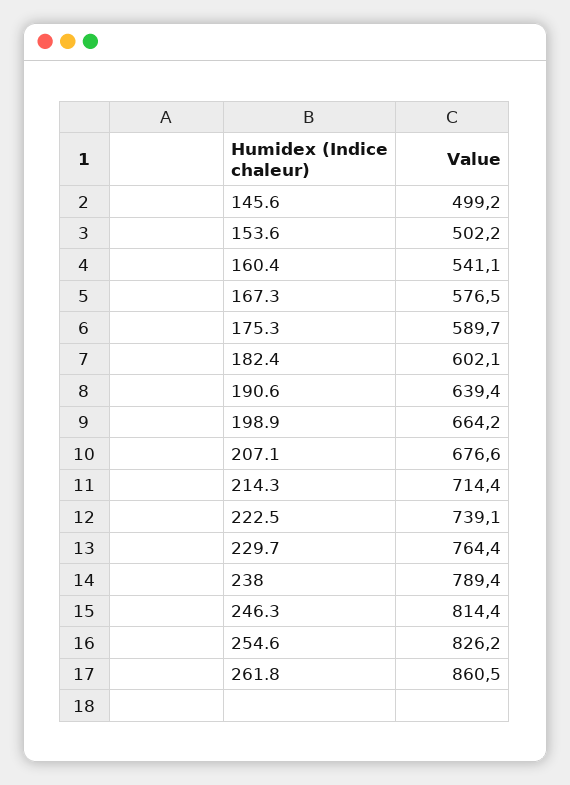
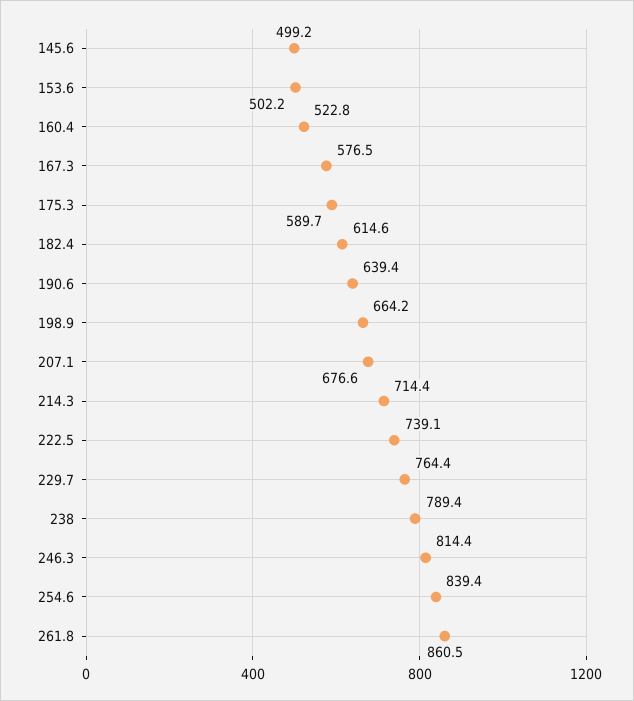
160.4: 541.1 -> 522.8
182.4: 602.1 -> 614.6
254.6: 826.2 -> 839.4

